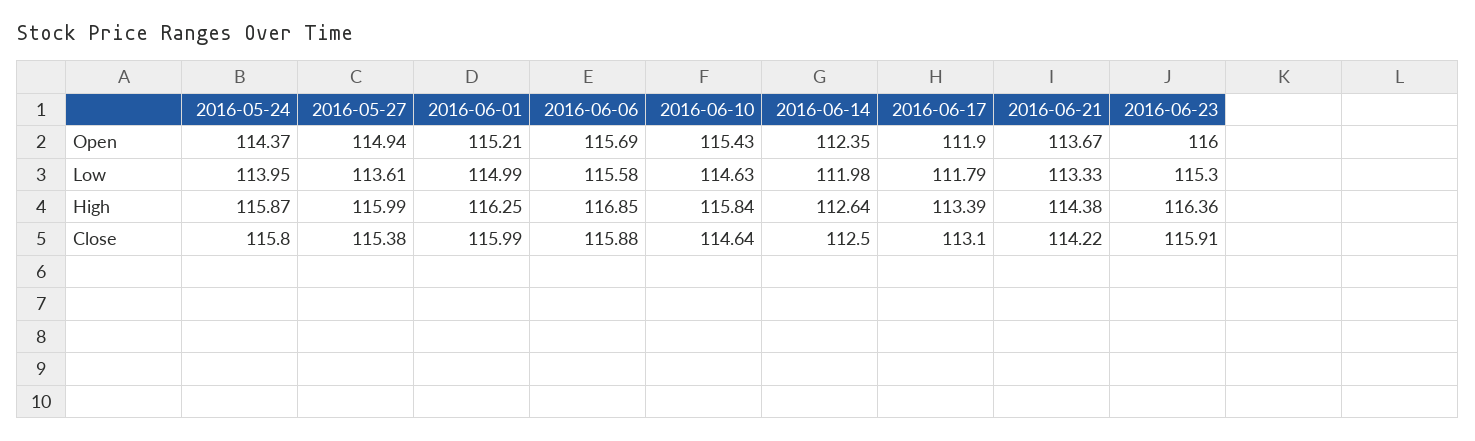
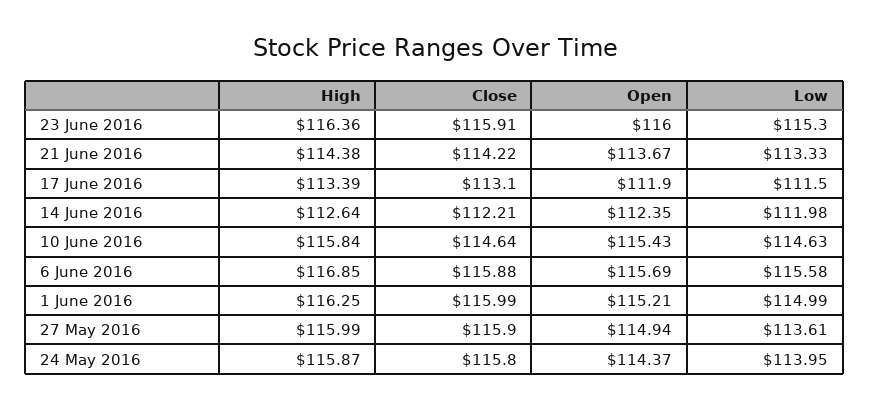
2016-06-17, Low: 111.79 -> 111.5
2016-05-27, Close: 115.38 -> 115.9
2016-06-14, Close: 112.5 -> 112.21

